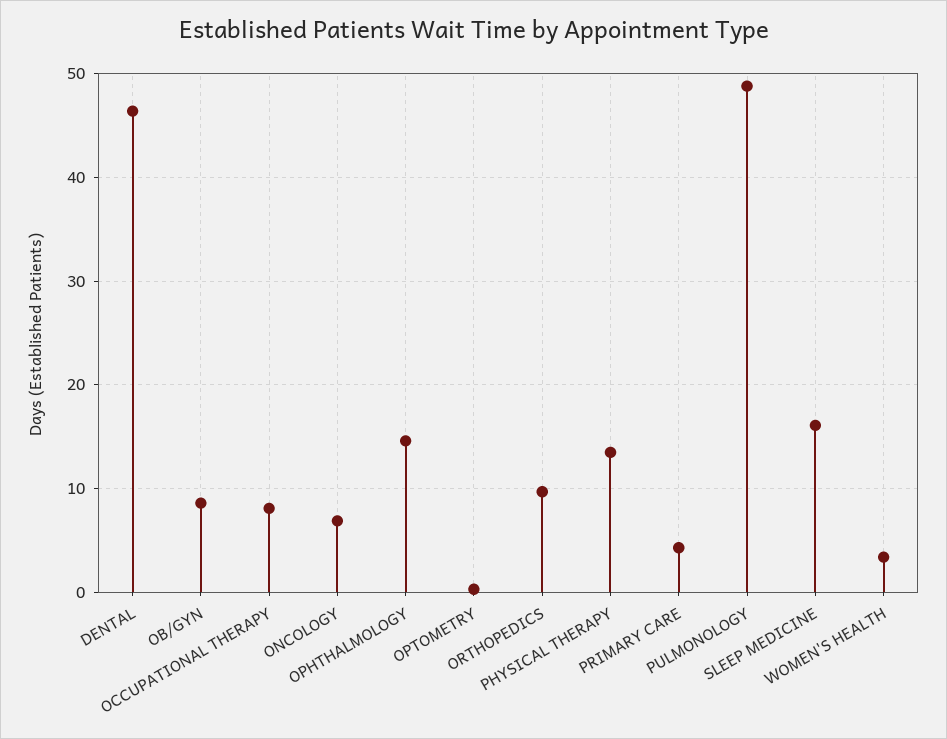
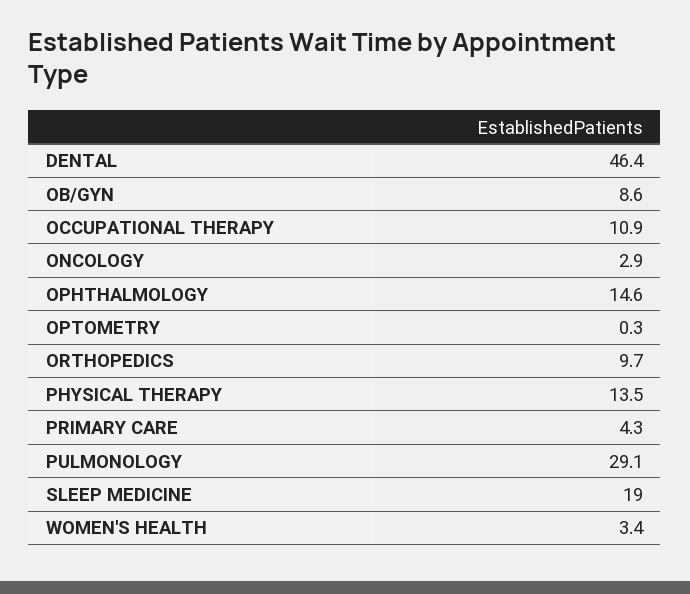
OCCUPATIONAL THERAPY: 8 -> 10.9
ONCOLOGY: 7 -> 2.9
PULMONOLOGY: 49 -> 29.1
SLEEP MEDICINE: 16 -> 19

